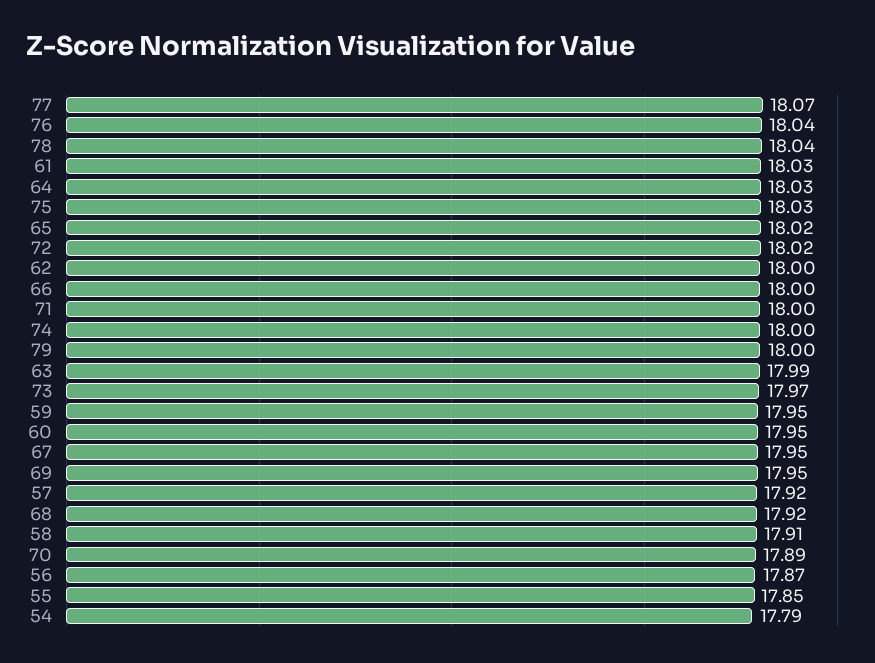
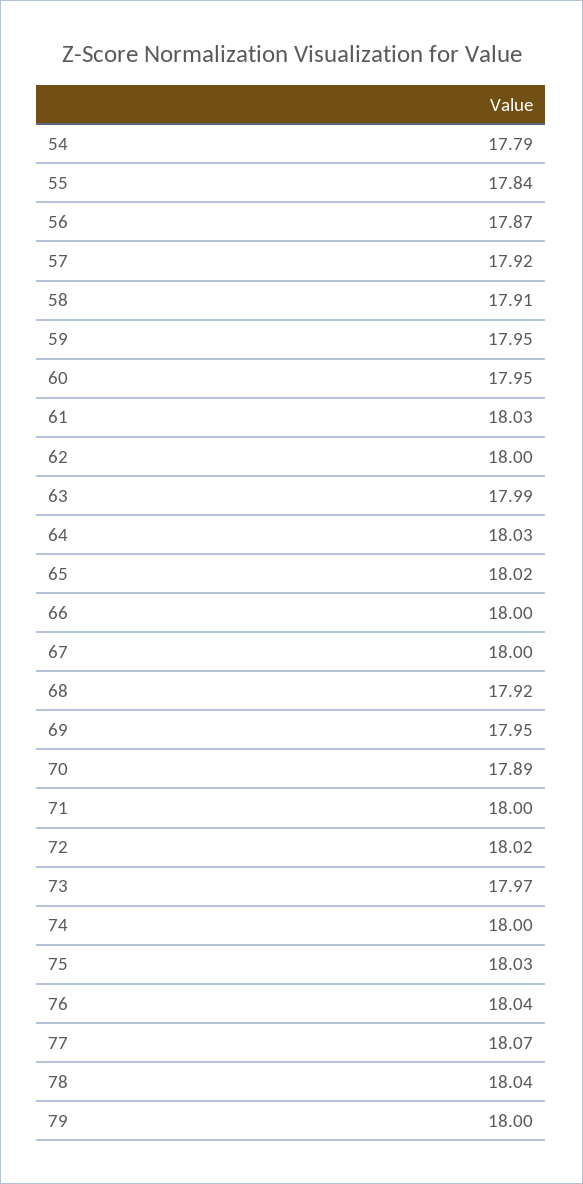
67: 17.95 -> 18
55: 17.85 -> 17.84

